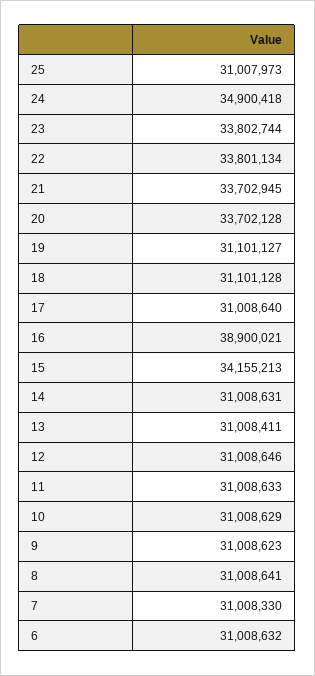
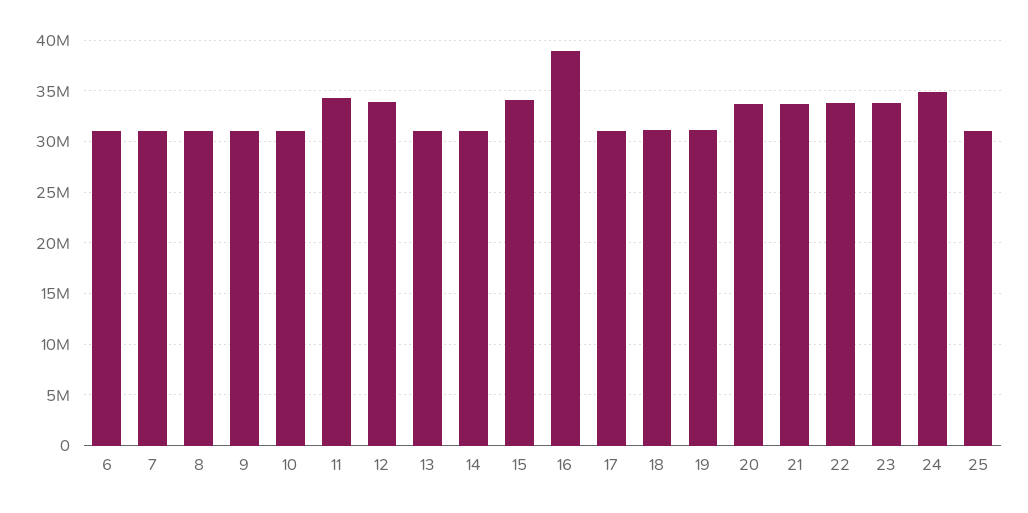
12: 31008646 -> 34000000
11: 31008633 -> 34000000

